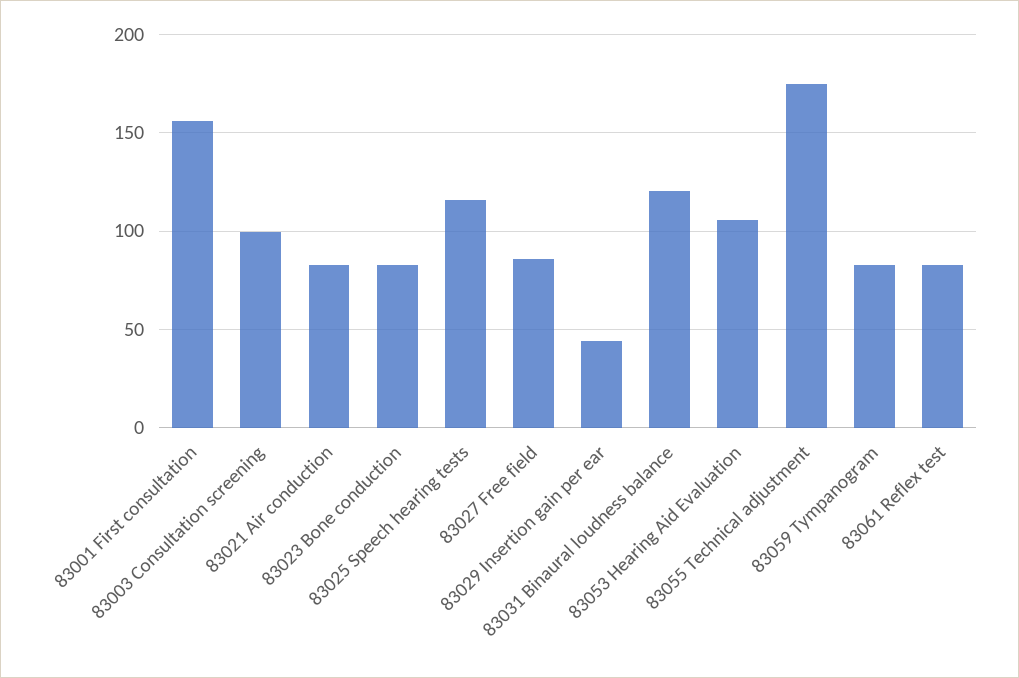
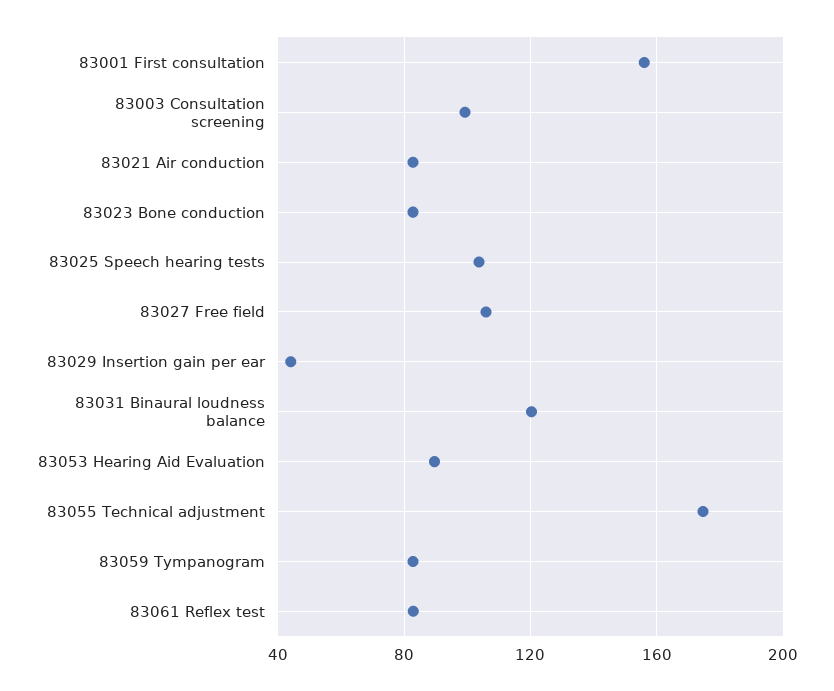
83025 Speech hearing tests: 115 -> 105
83027 Free field: 85 -> 105
83053 Hearing Aid Evaluation: 105 -> 90

